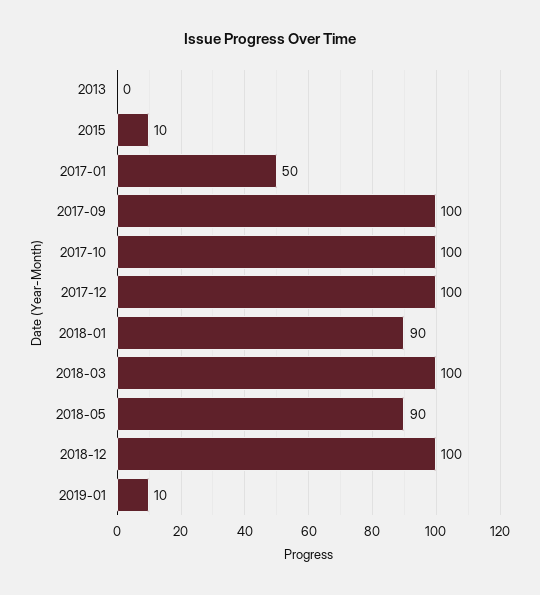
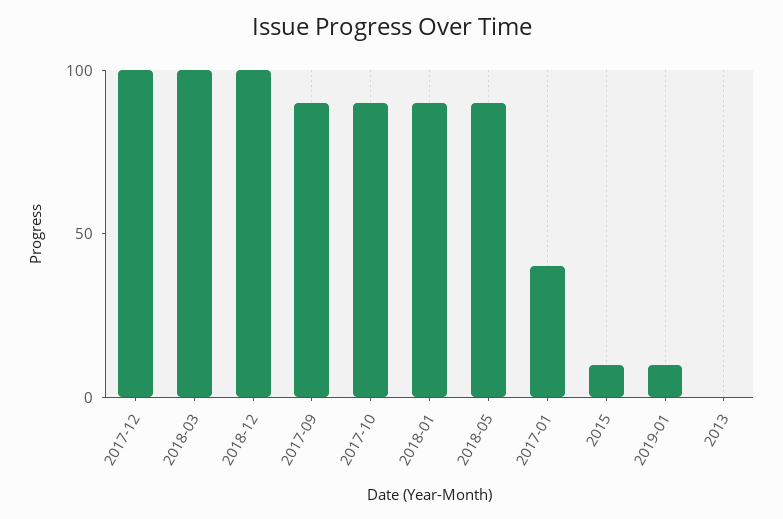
2017-01: 50 -> 40
2017-09: 100 -> 90
2017-10: 100 -> 90

